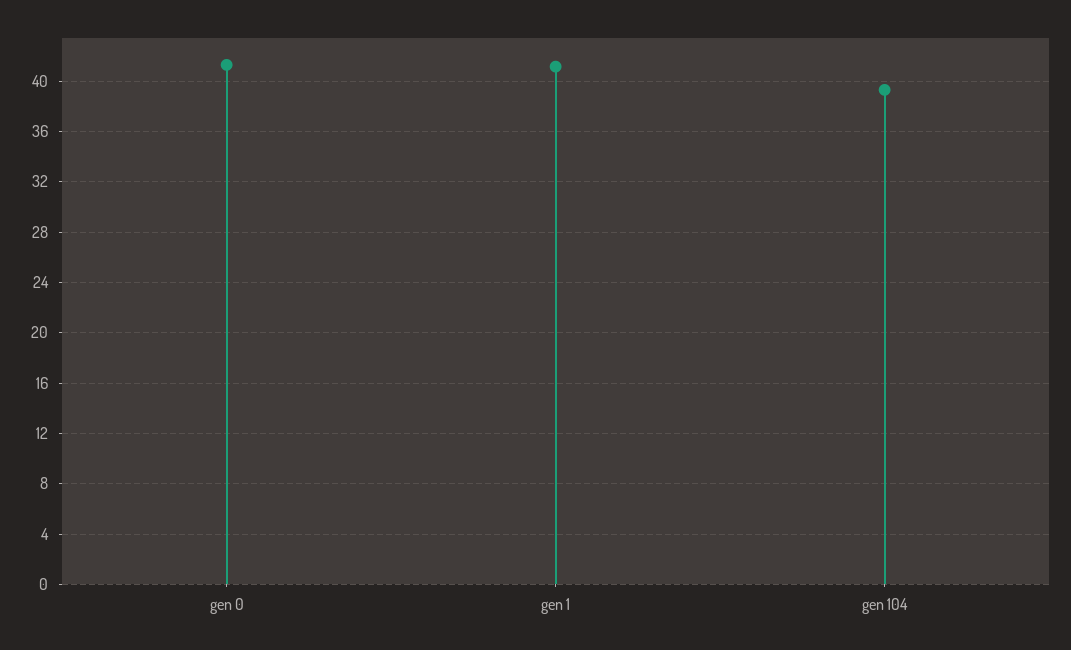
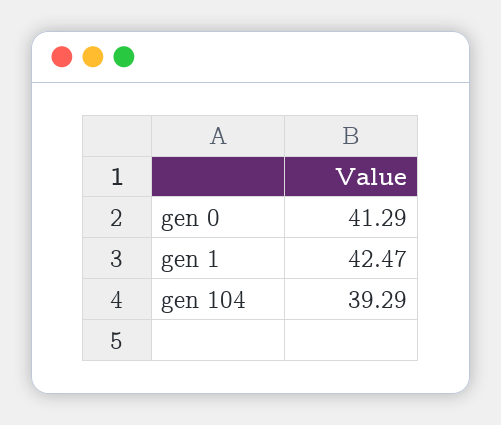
gen 1: 41 -> 42.47

